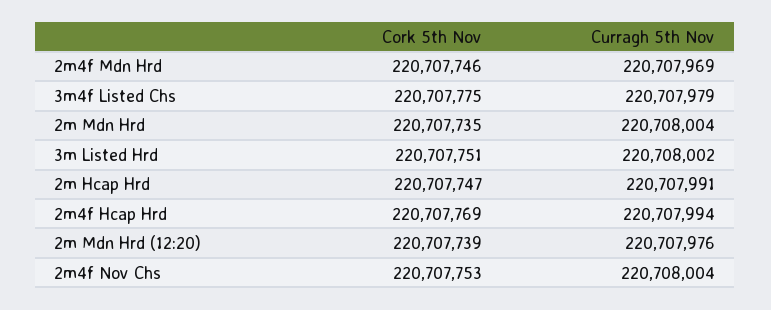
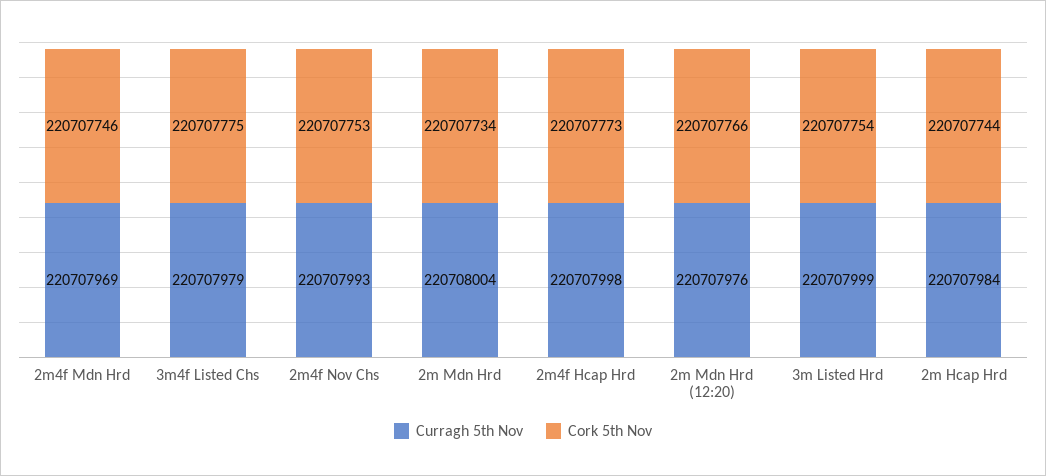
Cork 5th Nov, 2m Mdn Hrd: 220707735 -> 220707734
Cork 5th Nov, 3m Listed Hrd: 220707751 -> 220707754
Curragh 5th Nov, 3m Listed Hrd: 220708002 -> 220707999
Cork 5th Nov, 2m Hcap Hrd: 220707747 -> 220707744
Curragh 5th Nov, 2m Hcap Hrd: 220707991 -> 220707984
Cork 5th Nov, 2m4f Hcap Hrd: 220707769 -> 220707773
Curragh 5th Nov, 2m4f Hcap Hrd: 220707994 -> 220707998
Cork 5th Nov, 2m Mdn Hrd (12:20): 220707739 -> 220707766
Curragh 5th Nov, 2m4f Nov Chs: 220708004 -> 220707993

